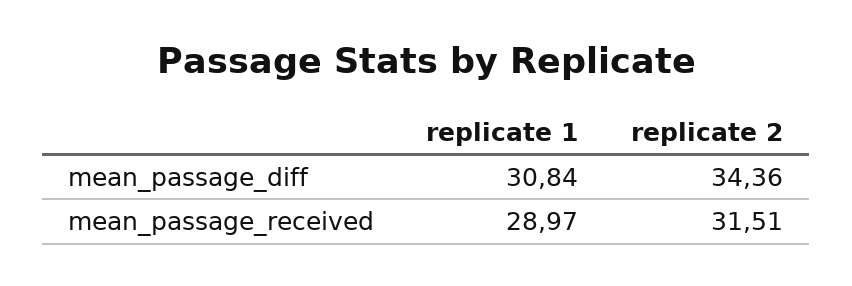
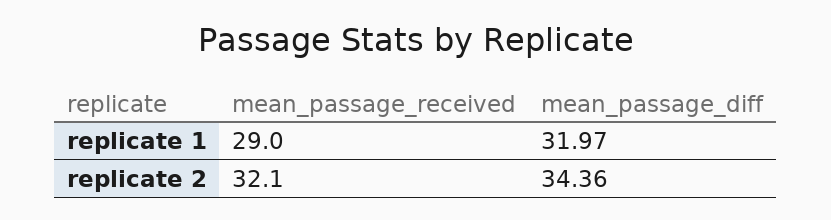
replicate 1, mean_passage_diff: 30.84 -> 31.97
replicate 2, mean_passage_received: 31.51 -> 32.1

